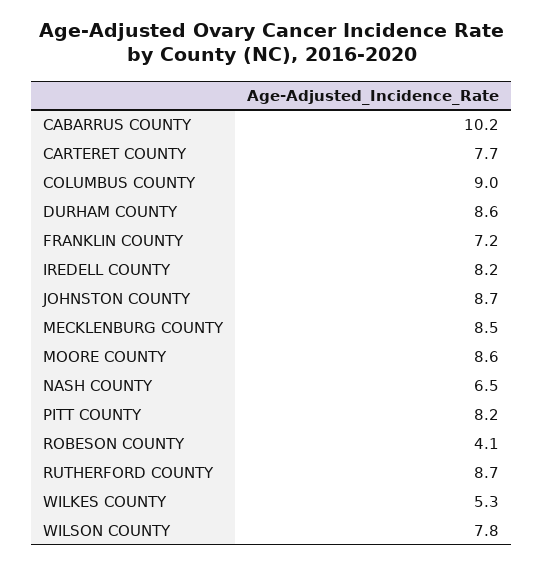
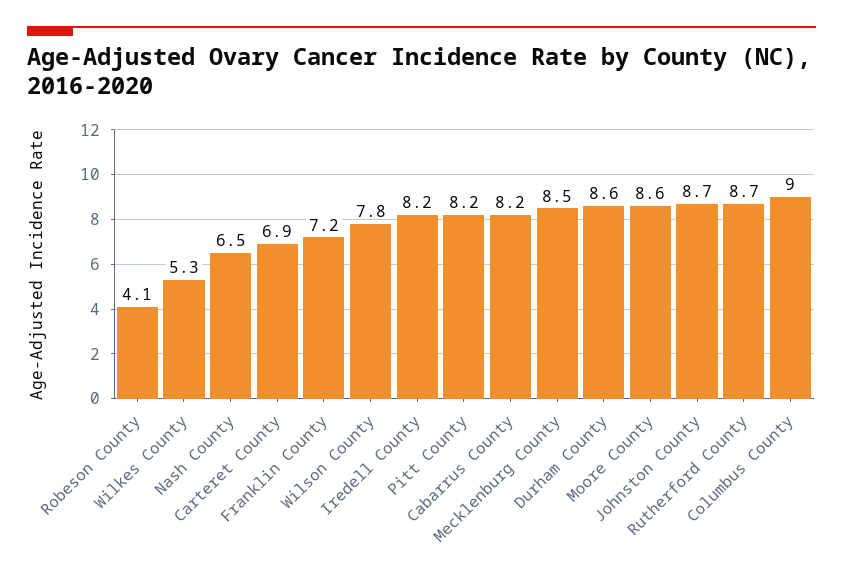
CABARRUS COUNTY: 10.2 -> 8.2
CARTERET COUNTY: 7.7 -> 6.9

